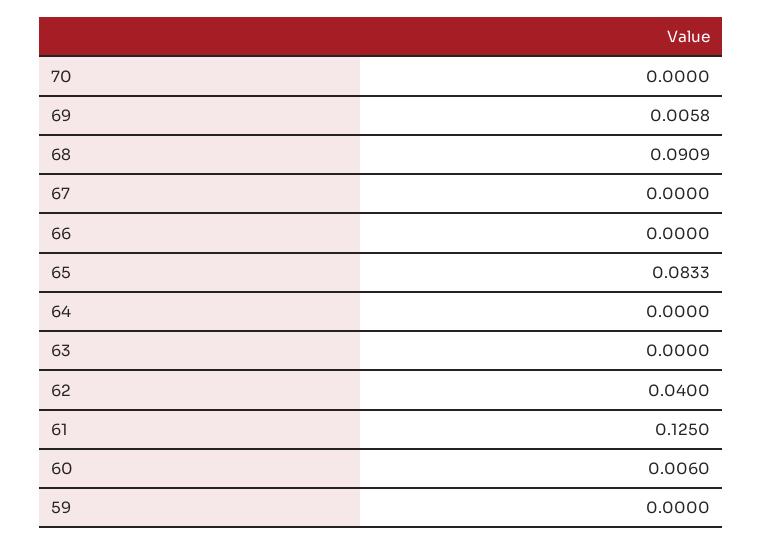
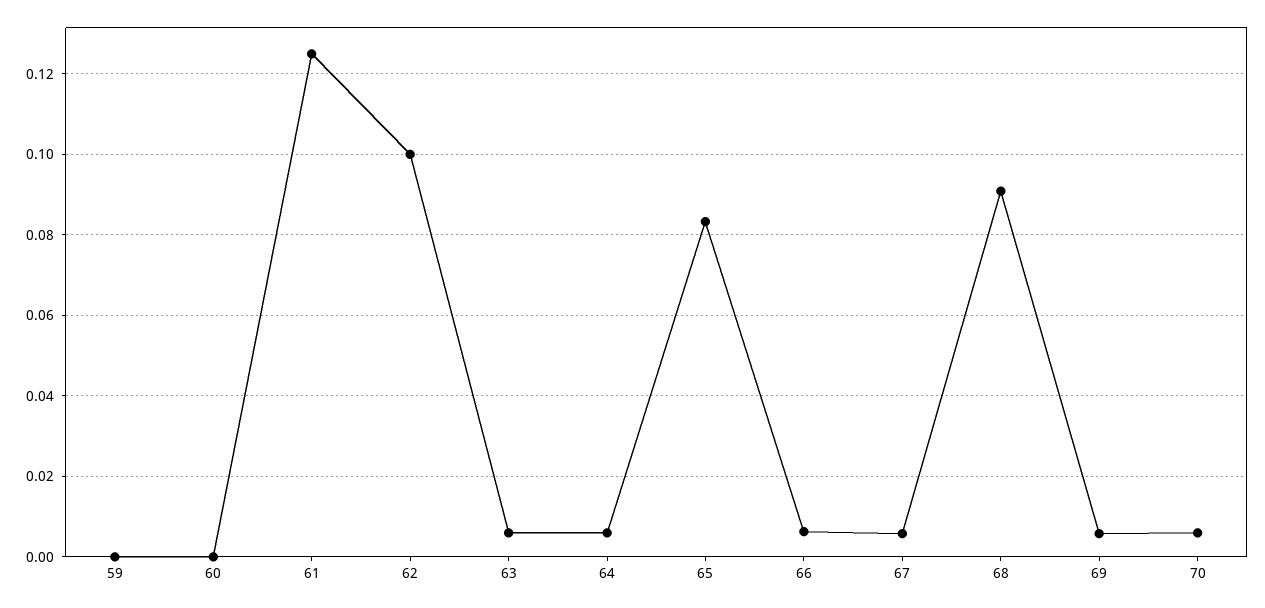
70: 0 -> 0.006
67: 0 -> 0.006
66: 0 -> 0.006
64: 0 -> 0.006
63: 0 -> 0.006
62: 0.04 -> 0.1
60: 0.006 -> 0

